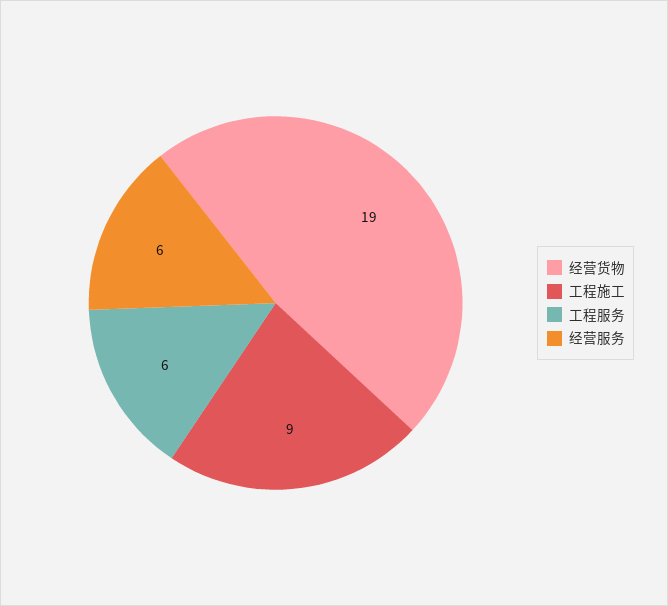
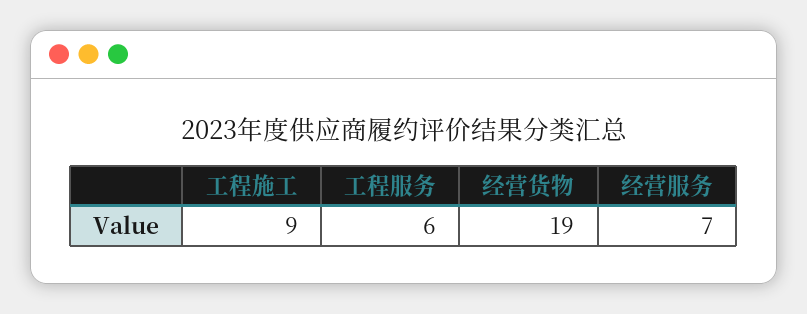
经营服务: 6 -> 7

